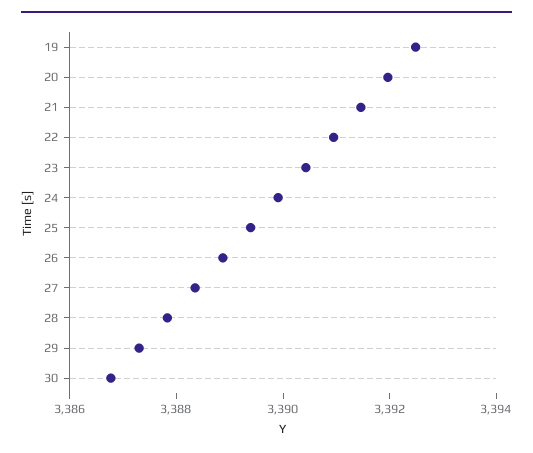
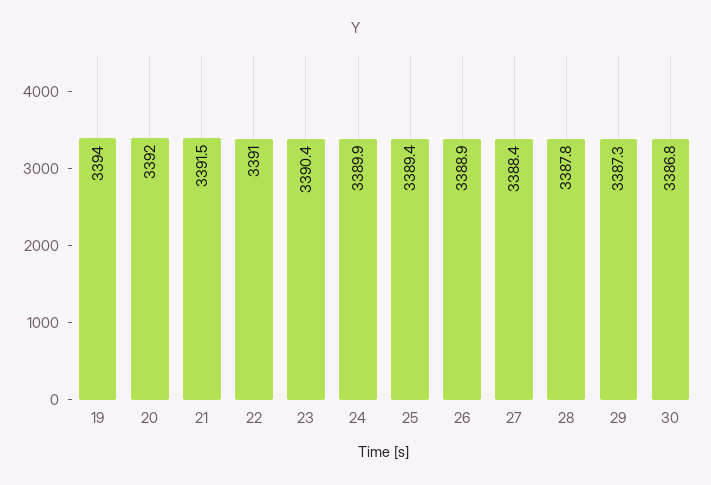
19: 3392.5 -> 3394

